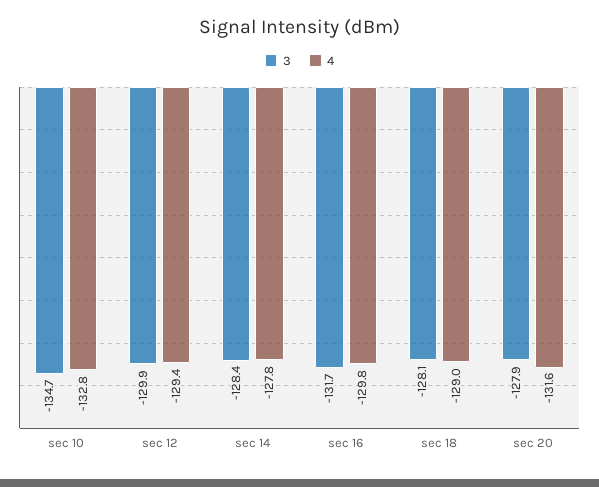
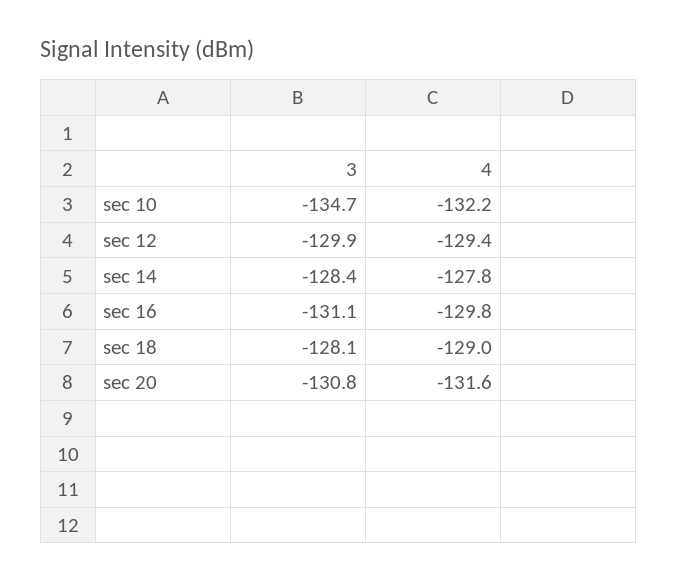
4, sec 10: -132.8 -> -132.2
3, sec 16: -131.7 -> -131.1
3, sec 20: -127.9 -> -130.8

